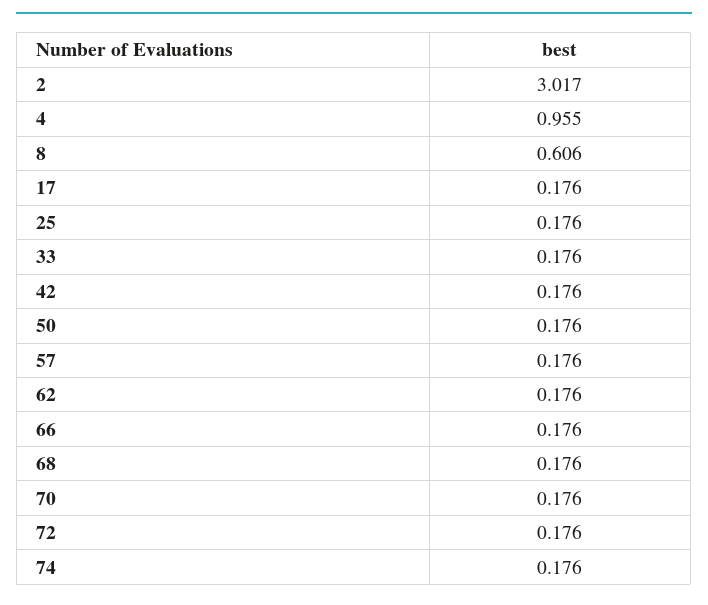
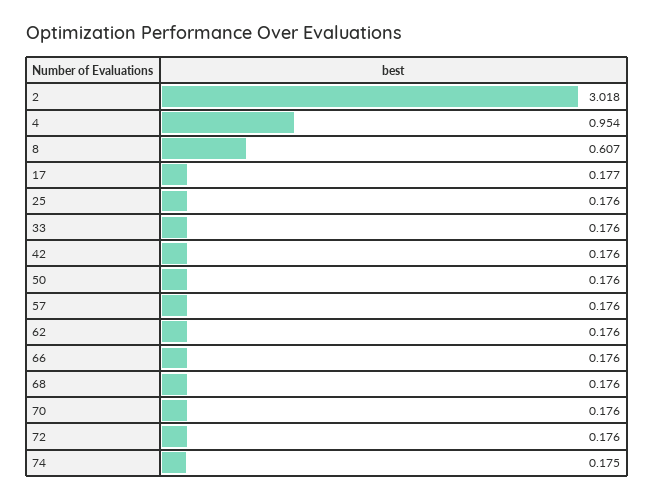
2: 3.017 -> 3.018
4: 0.955 -> 0.954
8: 0.606 -> 0.607
17: 0.176 -> 0.177
74: 0.176 -> 0.175

